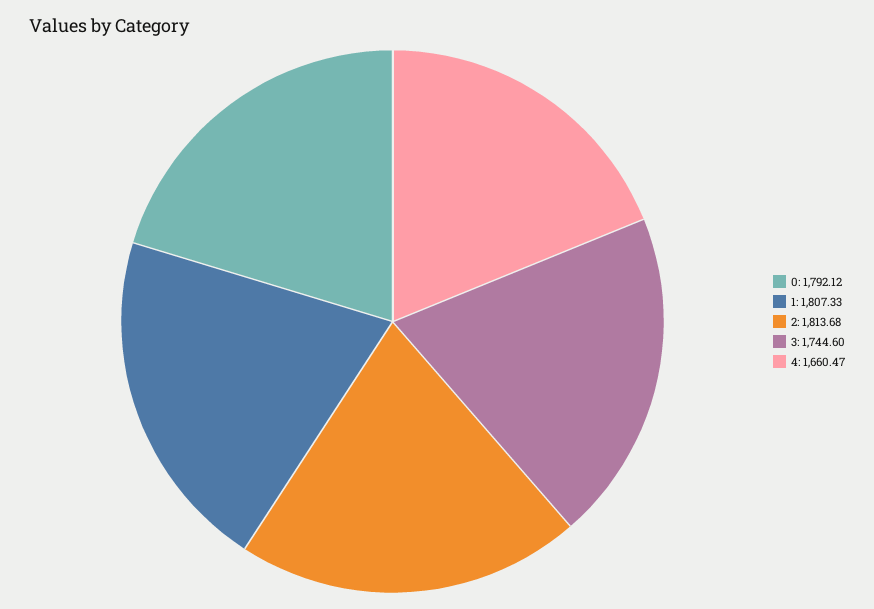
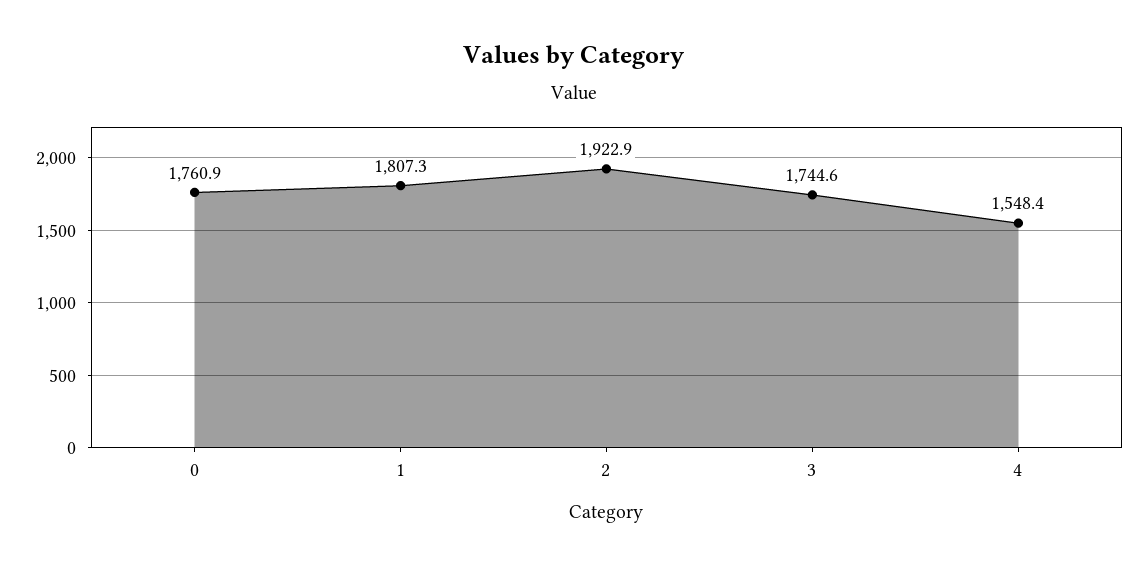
0: 1792.12 -> 1760.9
2: 1813.68 -> 1922.9
4: 1660.47 -> 1548.4

